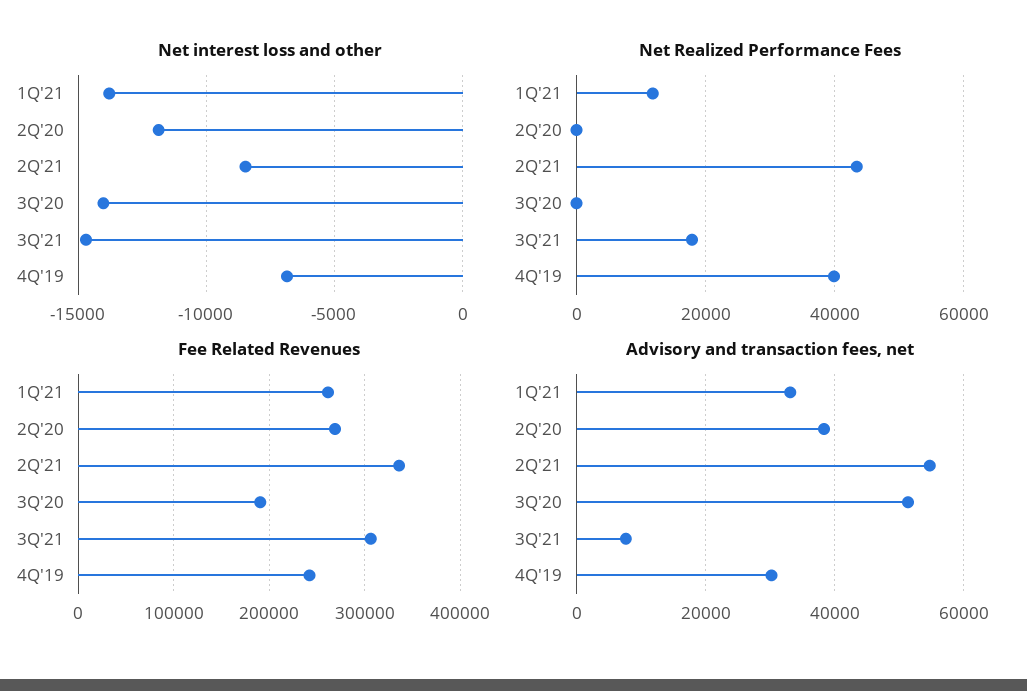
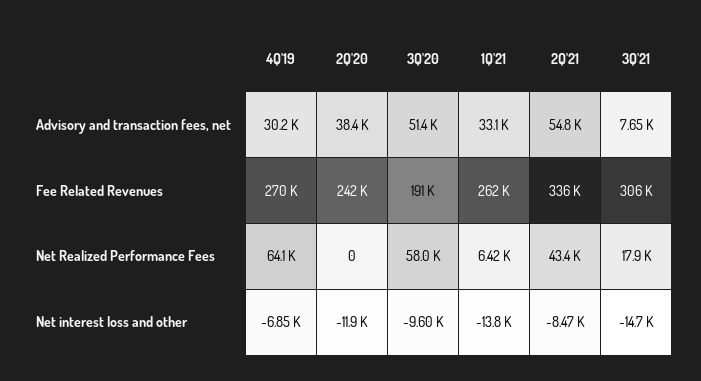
Net interest loss and other, 3Q'20: -14000 -> -9600
Net Realized Performance Fees, 1Q'21: 12000 -> 6420
Net Realized Performance Fees, 3Q'20: 0 -> 58000
Net Realized Performance Fees, 4Q'19: 40000 -> 64100
Fee Related Revenues, 2Q'20: 270000 -> 242000
Fee Related Revenues, 4Q'19: 240000 -> 270000

